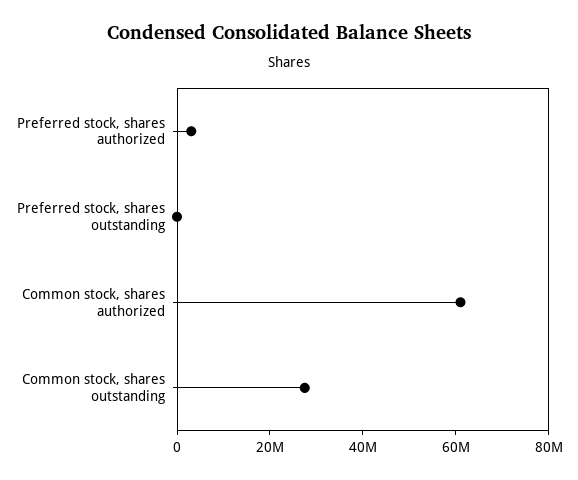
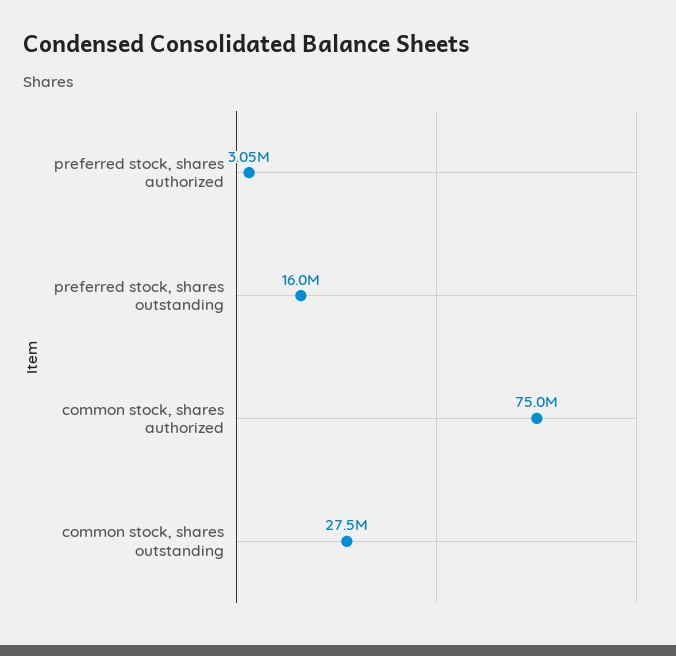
Preferred stock, shares outstanding: 0 -> 16000000
Common stock, shares authorized: 60000000 -> 75000000

